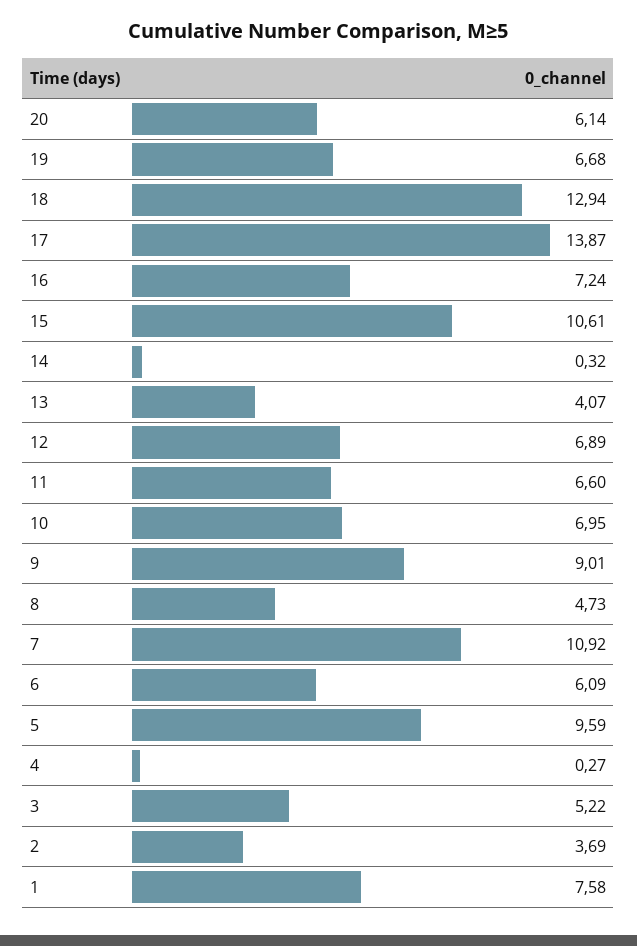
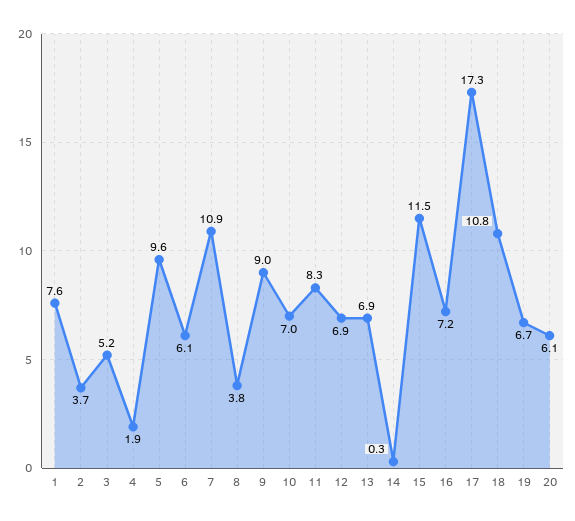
18: 12.94 -> 10.8
17: 13.87 -> 17.3
15: 10.61 -> 11.5
13: 4.07 -> 6.9
11: 6.6 -> 8.3
8: 4.73 -> 3.8
4: 0.27 -> 1.9

